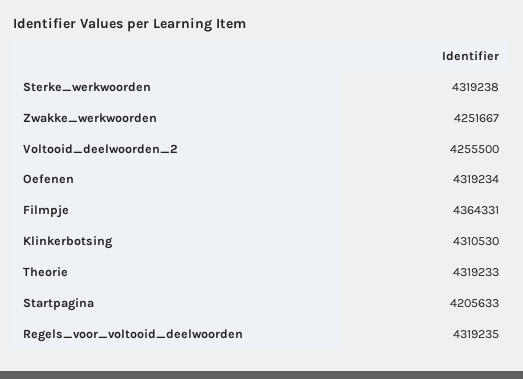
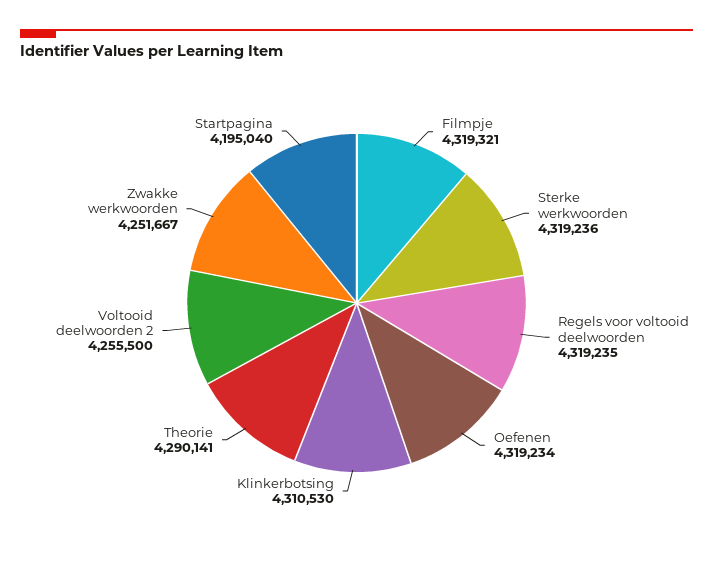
Sterke_werkwoorden: 4319238 -> 4319236
Filmpje: 4364331 -> 4319321
Theorie: 4319233 -> 4290141
Startpagina: 4205633 -> 4195040

